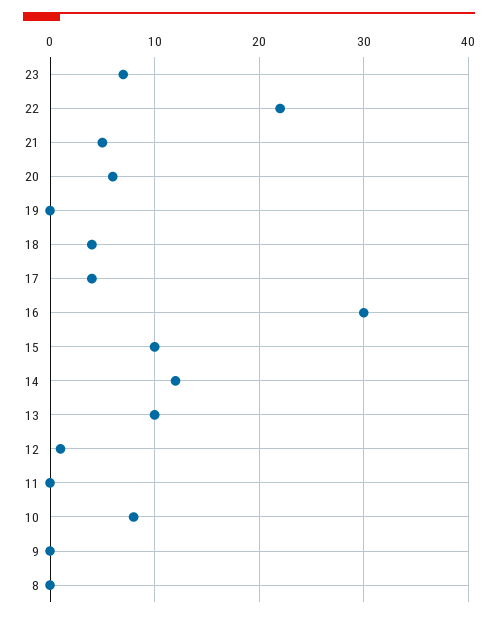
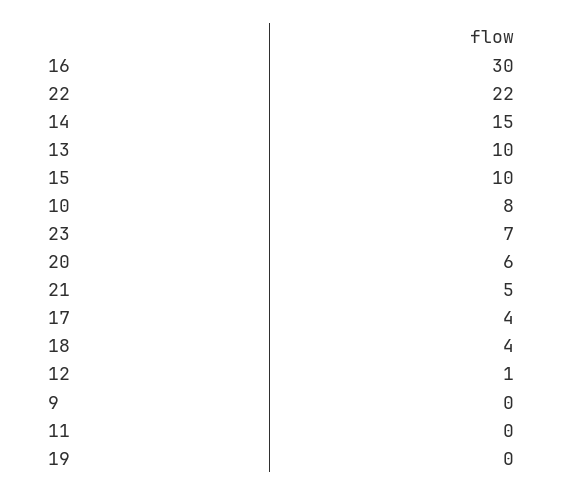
14: 12 -> 15
8: 0 -> none

